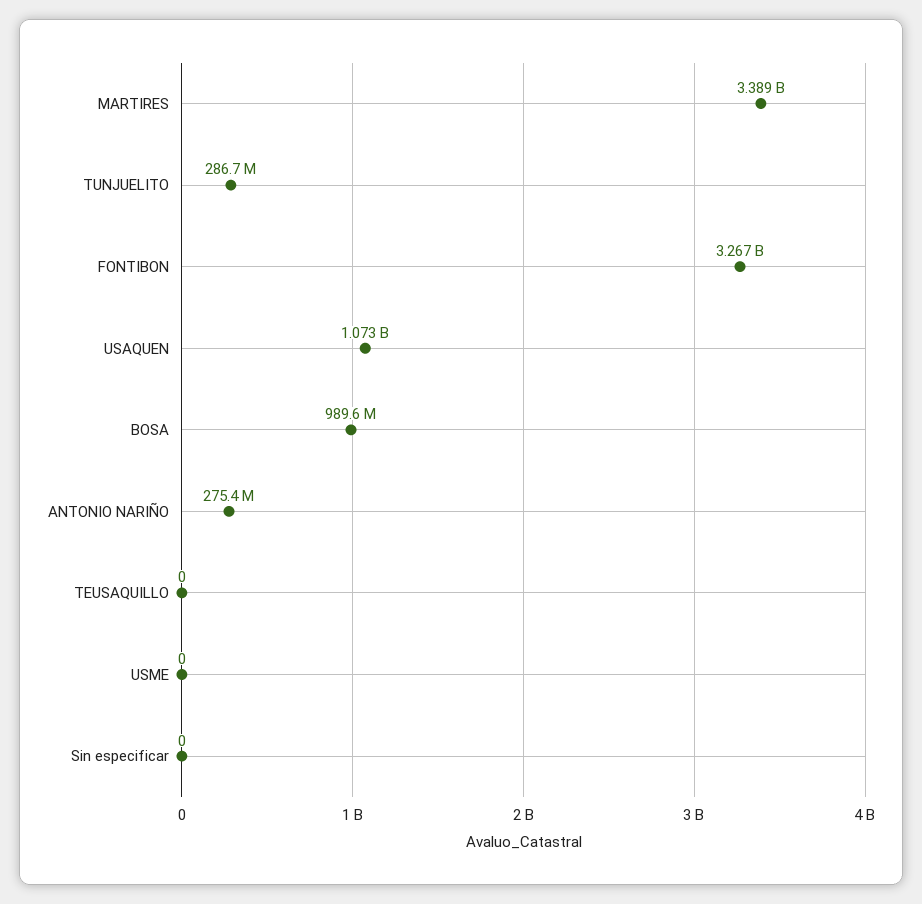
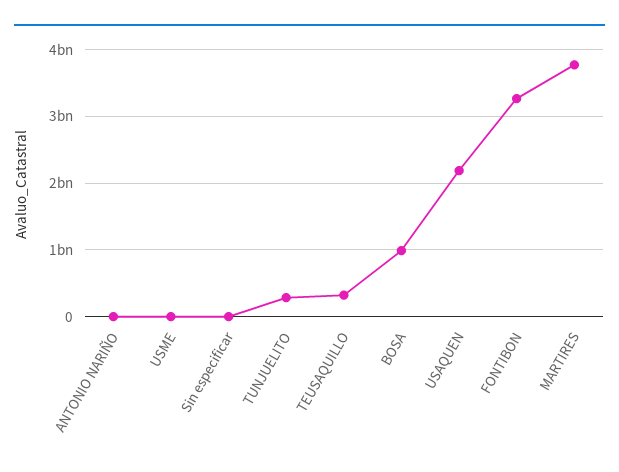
MARTIRES: 3389000000 -> 3800000000
USAQUEN: 1073000000 -> 2200000000
ANTONIO NARIÑO: 275400000 -> 0
TEUSAQUILLO: 0 -> 300000000

